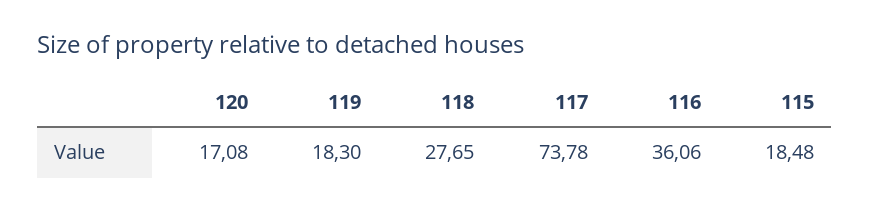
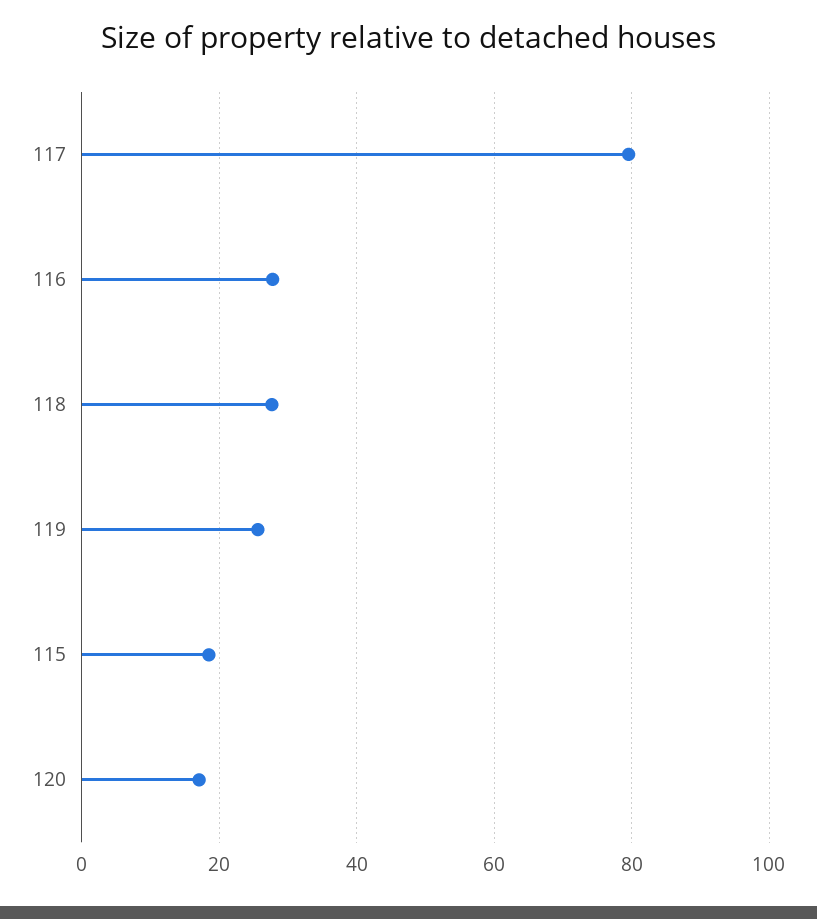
119: 18.3 -> 26
117: 73.78 -> 80
116: 36.06 -> 28

